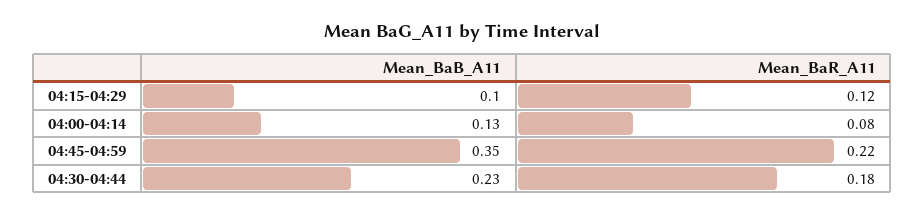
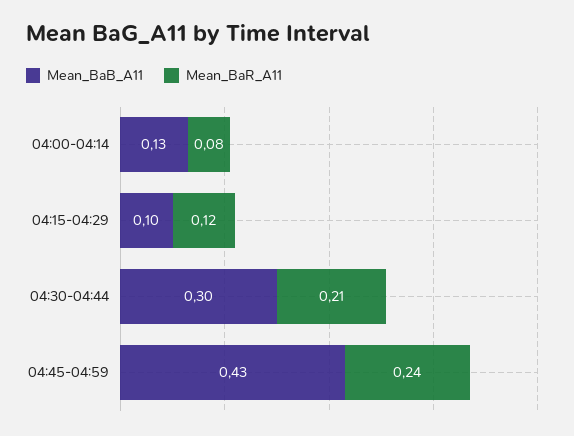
Mean_BaB_A11, 04:45-04:59: 0.35 -> 0.43
Mean_BaR_A11, 04:45-04:59: 0.22 -> 0.24
Mean_BaB_A11, 04:30-04:44: 0.23 -> 0.3
Mean_BaR_A11, 04:30-04:44: 0.18 -> 0.21

